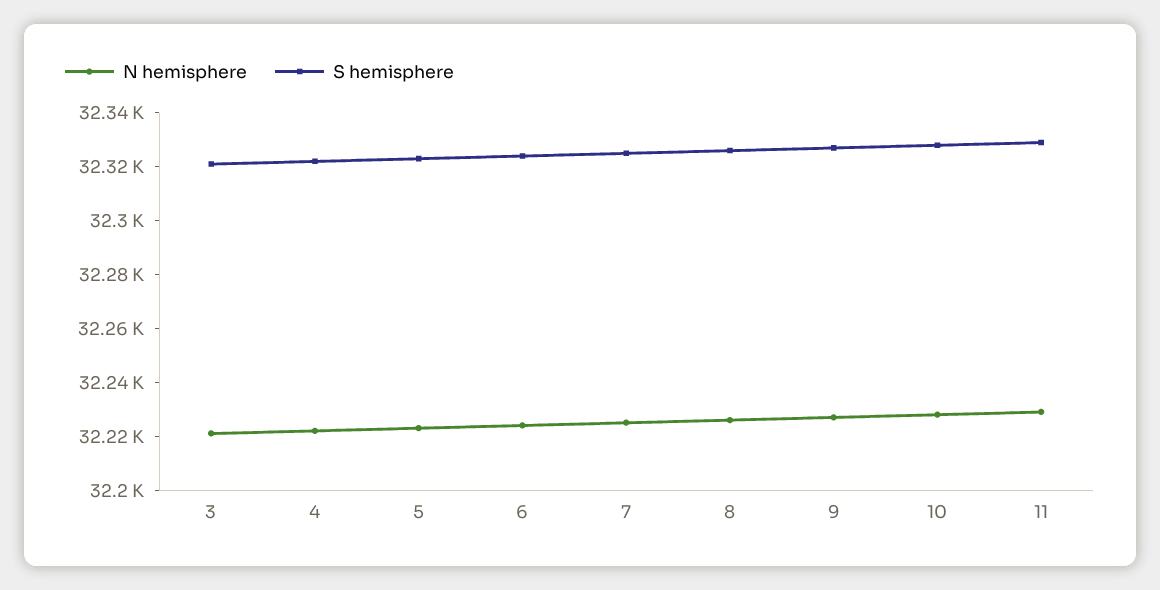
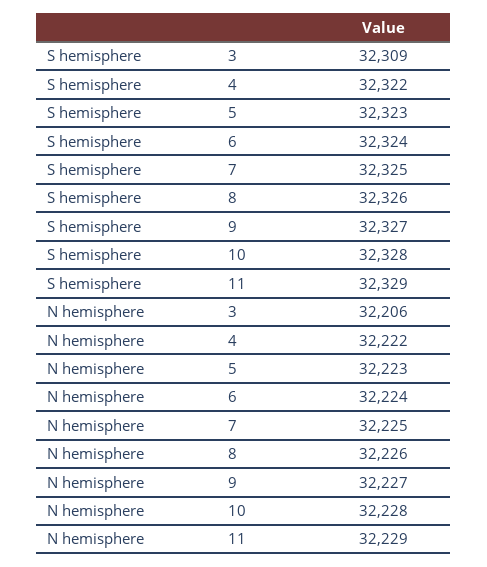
N hemisphere, 3: 32220 -> 32206
S hemisphere, 3: 32320 -> 32309

